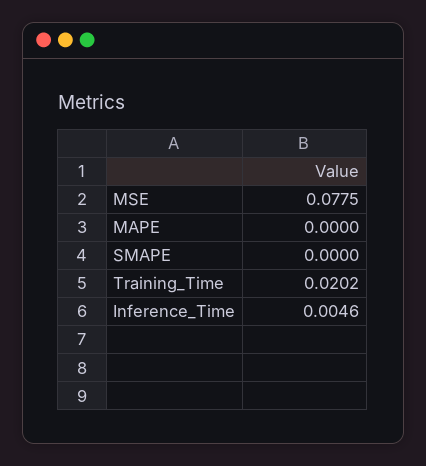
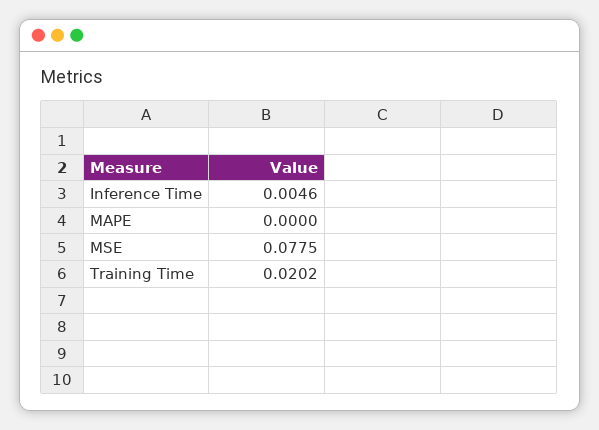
SMAPE: 0 -> none

